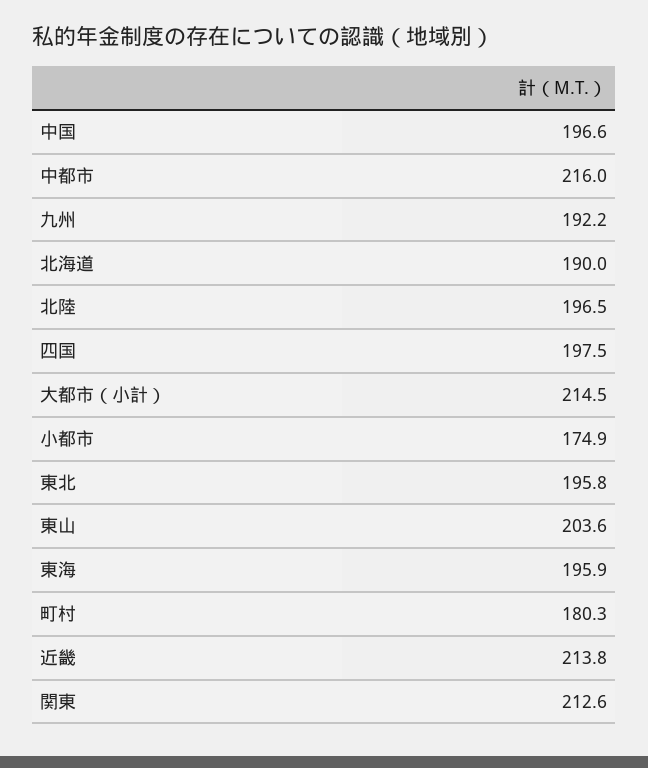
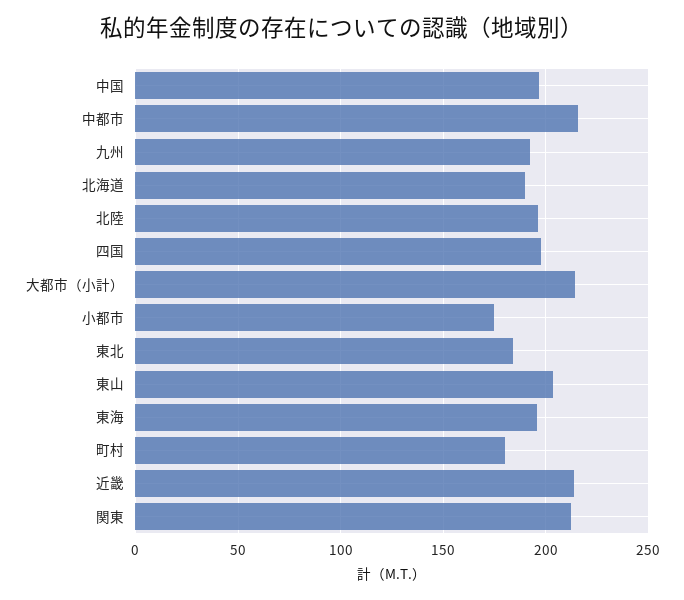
東北: 195.8 -> 185

